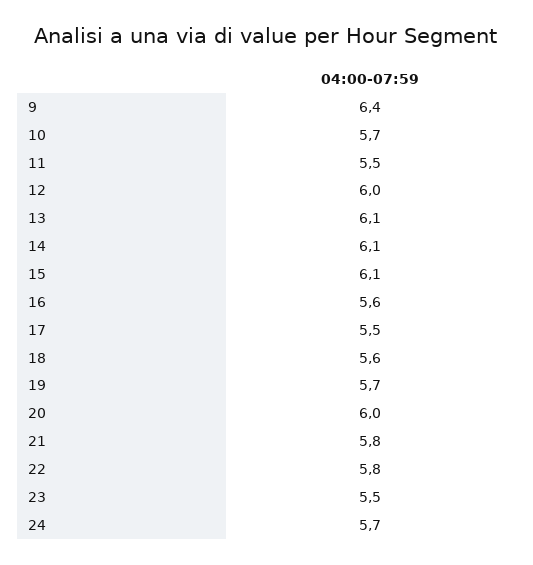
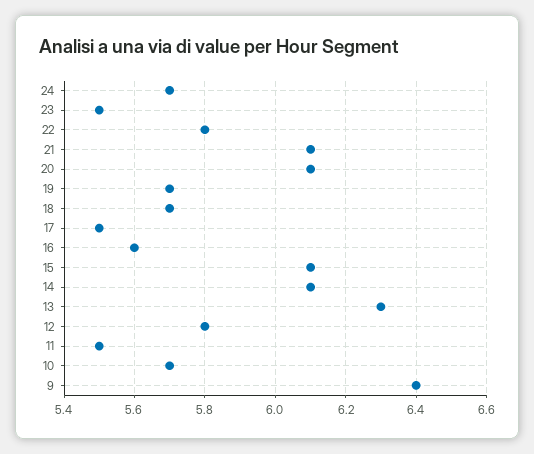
12: 6 -> 5.8
13: 6.1 -> 6.3
18: 5.6 -> 5.7
20: 6 -> 6.1
21: 5.8 -> 6.1

